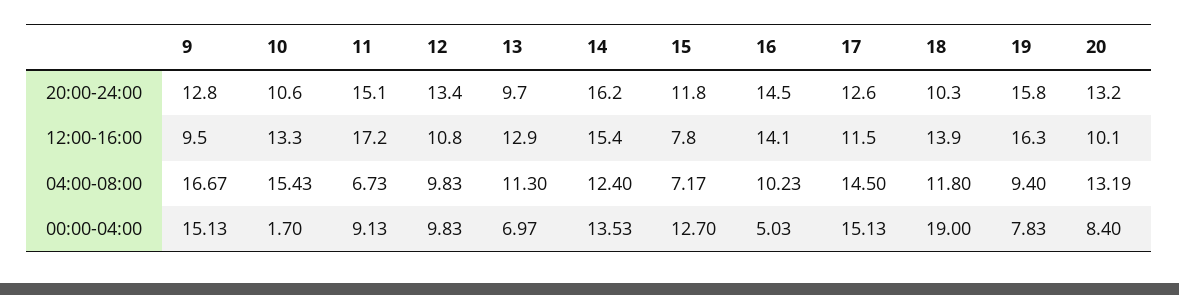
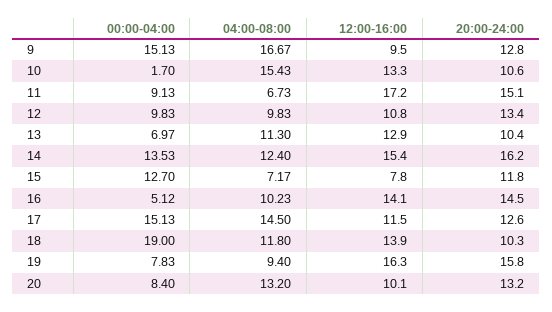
13, 20:00-24:00: 9.7 -> 10.4
20, 04:00-08:00: 13.19 -> 13.2
16, 00:00-04:00: 5.03 -> 5.12

